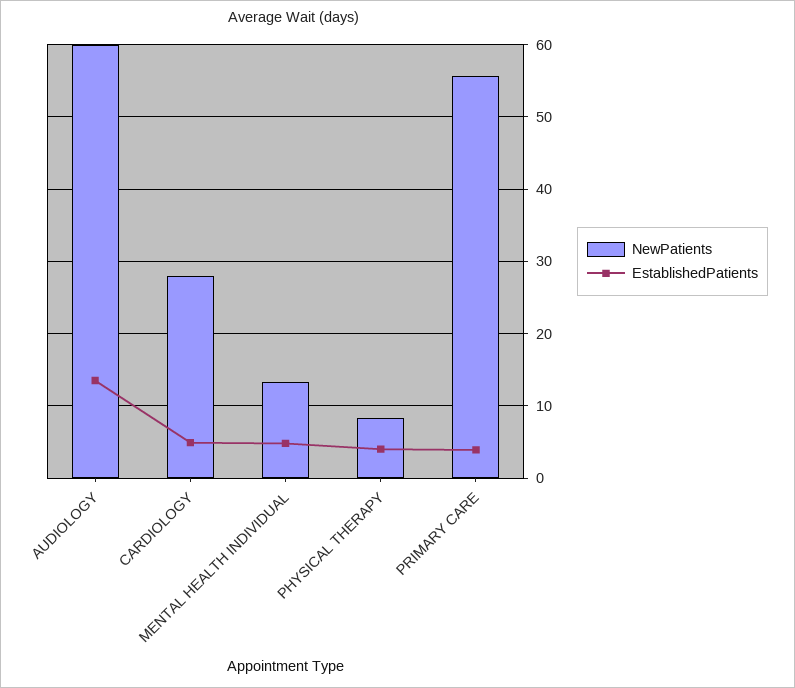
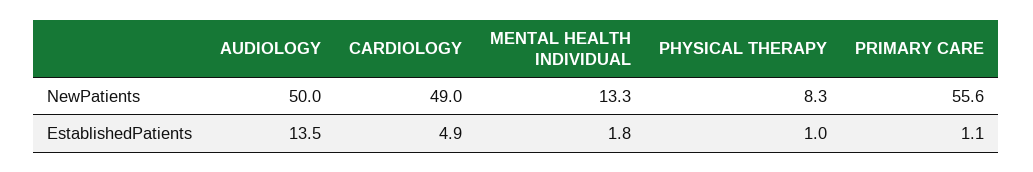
NewPatients, AUDIOLOGY: 60 -> 50
NewPatients, CARDIOLOGY: 28 -> 49
EstablishedPatients, MENTAL HEALTH INDIVIDUAL: 5 -> 1.8
EstablishedPatients, PHYSICAL THERAPY: 4 -> 1
EstablishedPatients, PRIMARY CARE: 4 -> 1.1

